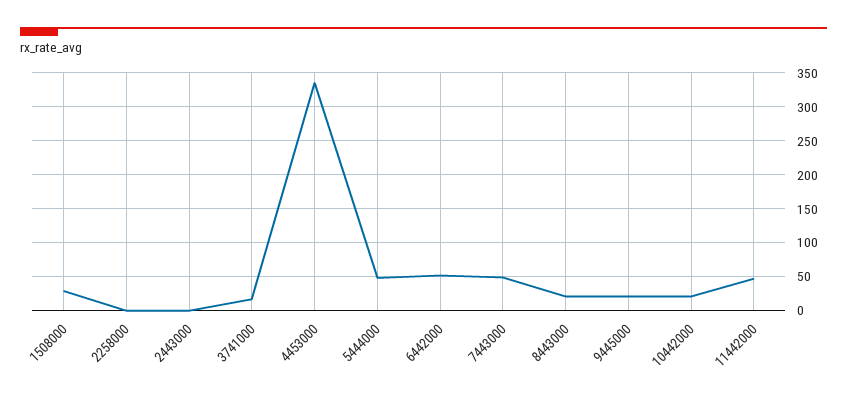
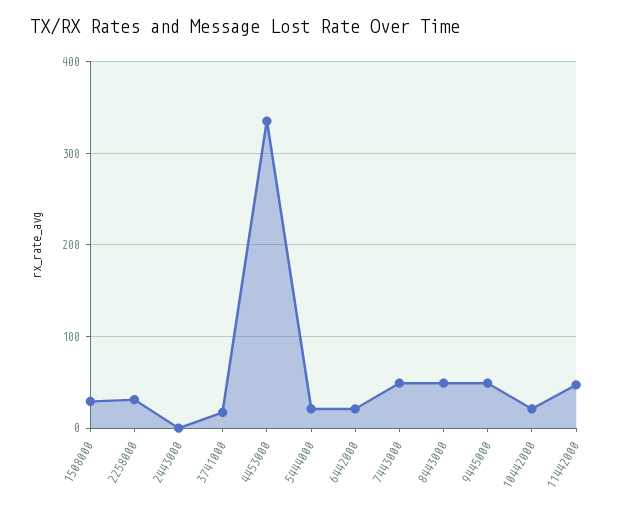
2258000: 0 -> 30
5444000: 50 -> 20
6442000: 50 -> 20
8443000: 20 -> 50
9445000: 20 -> 50

